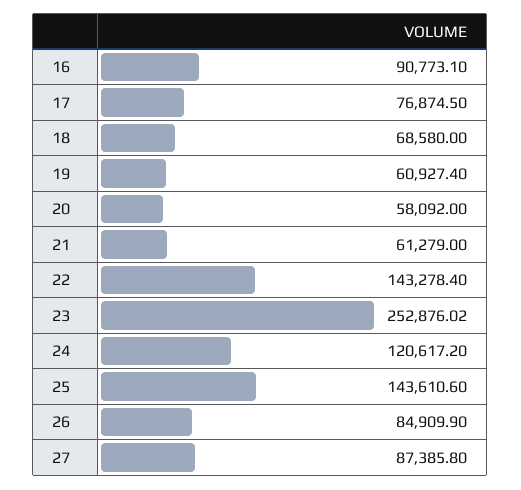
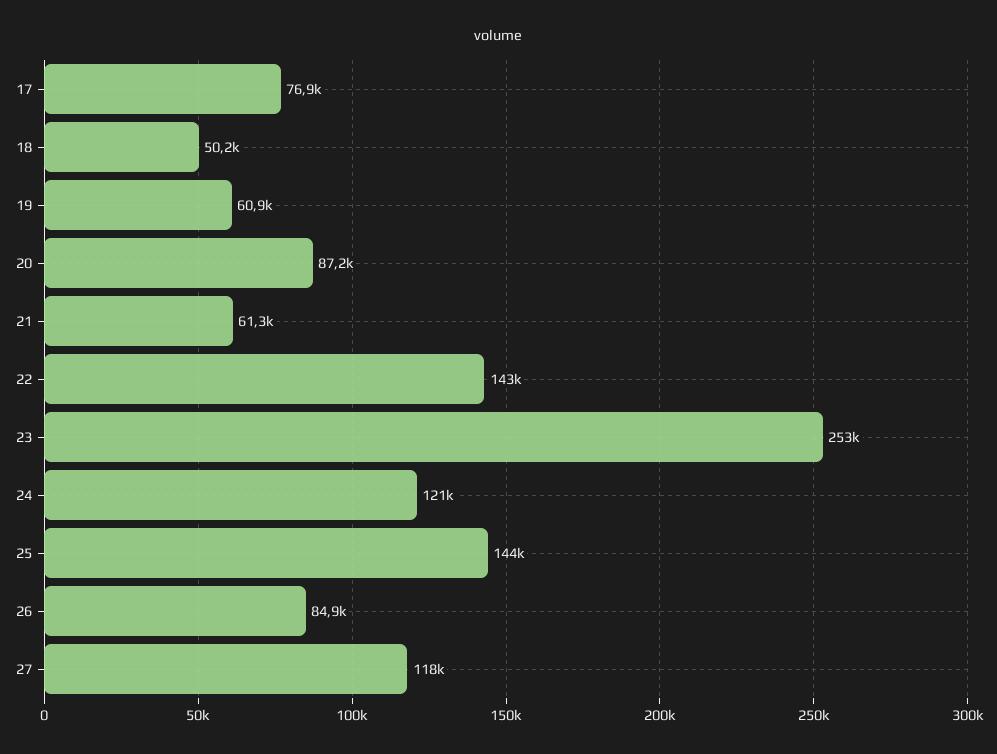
16: 90773.1 -> none
18: 68580 -> 50200
20: 58092 -> 87200
27: 87385.8 -> 118000

